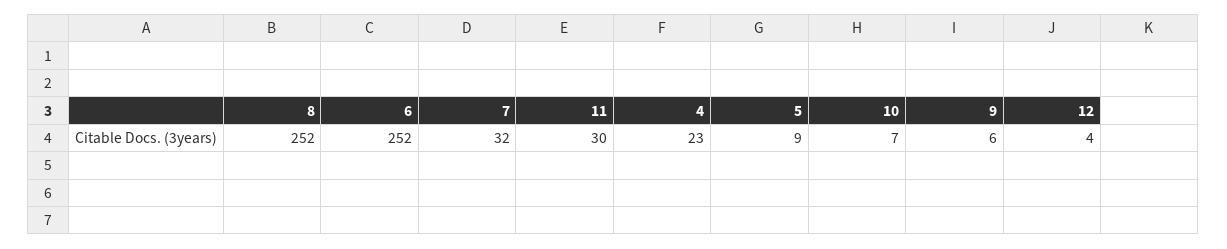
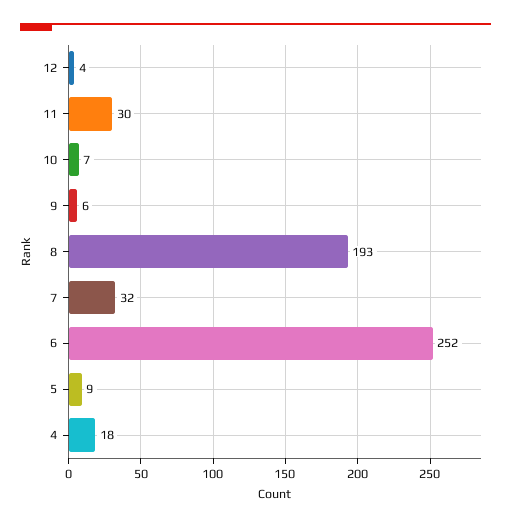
8: 252 -> 193
4: 23 -> 18

